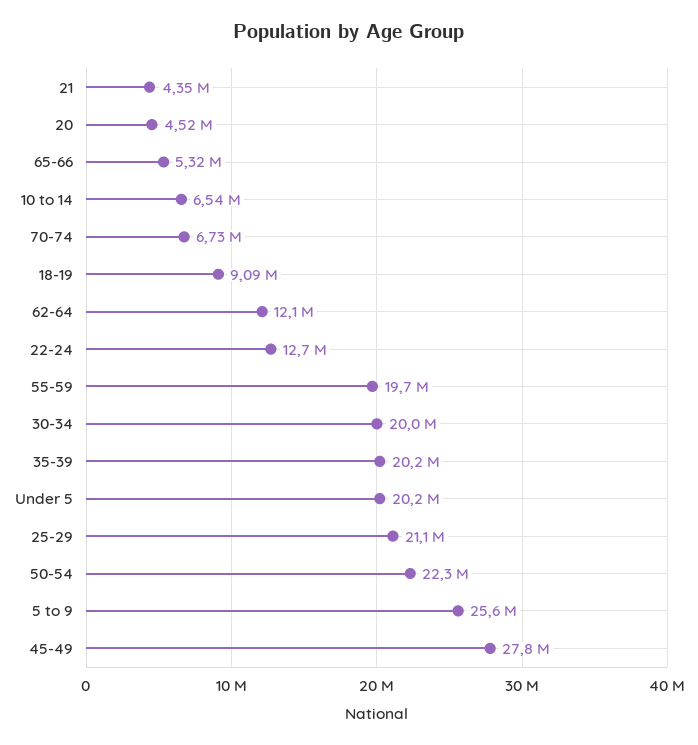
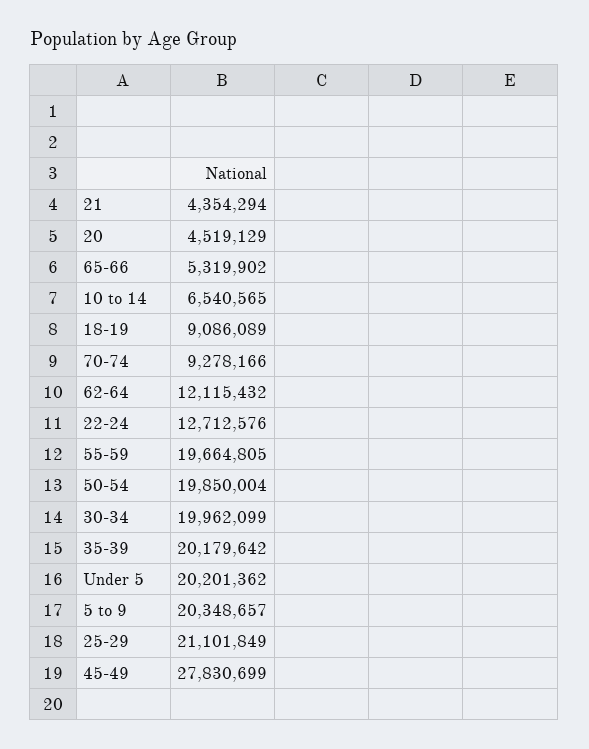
70-74: 6730000 -> 9278166
50-54: 22300000 -> 19850004
5 to 9: 25600000 -> 20348657

